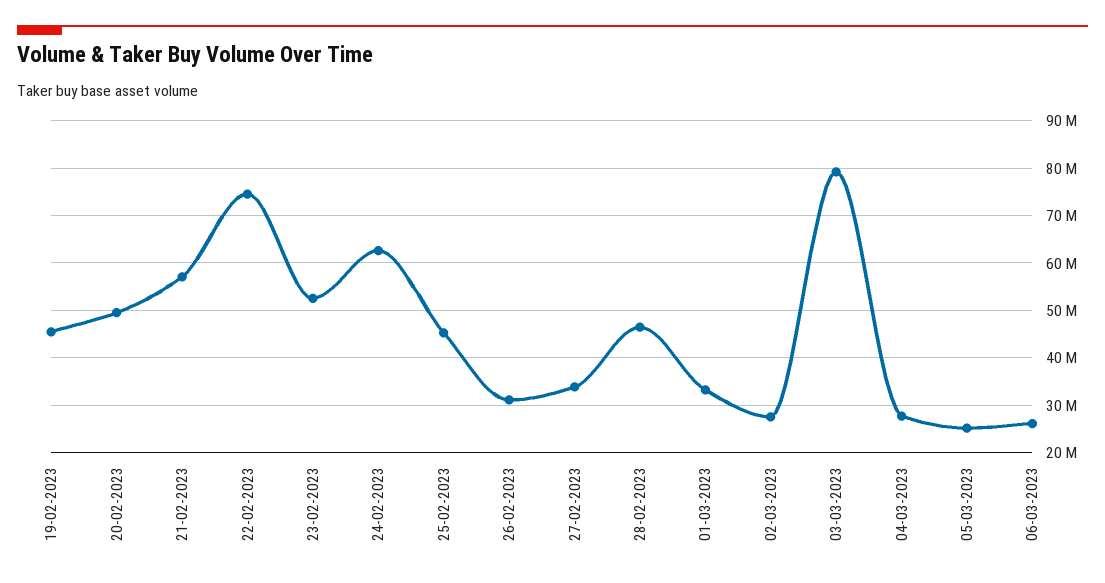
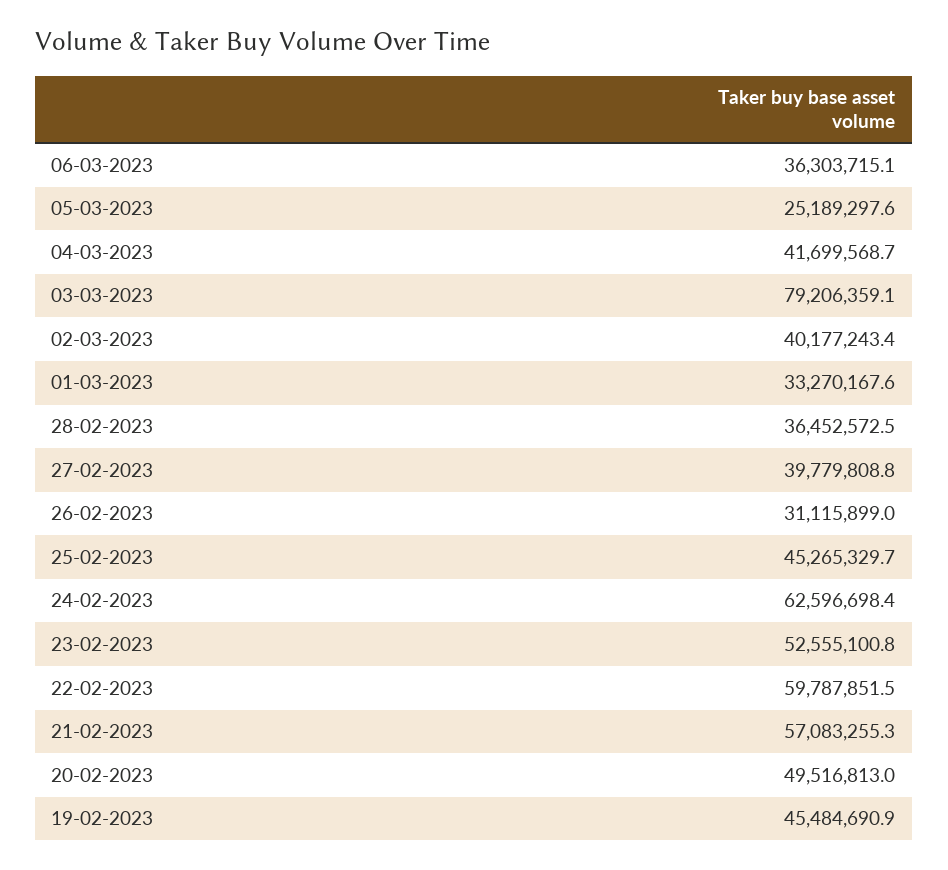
22-02-2023: 74000000 -> 59787851.5
27-02-2023: 34000000 -> 39779808.8
28-02-2023: 46000000 -> 36452572.5
02-03-2023: 28000000 -> 40177243.4
04-03-2023: 28000000 -> 41699568.7
06-03-2023: 26000000 -> 36303715.1

